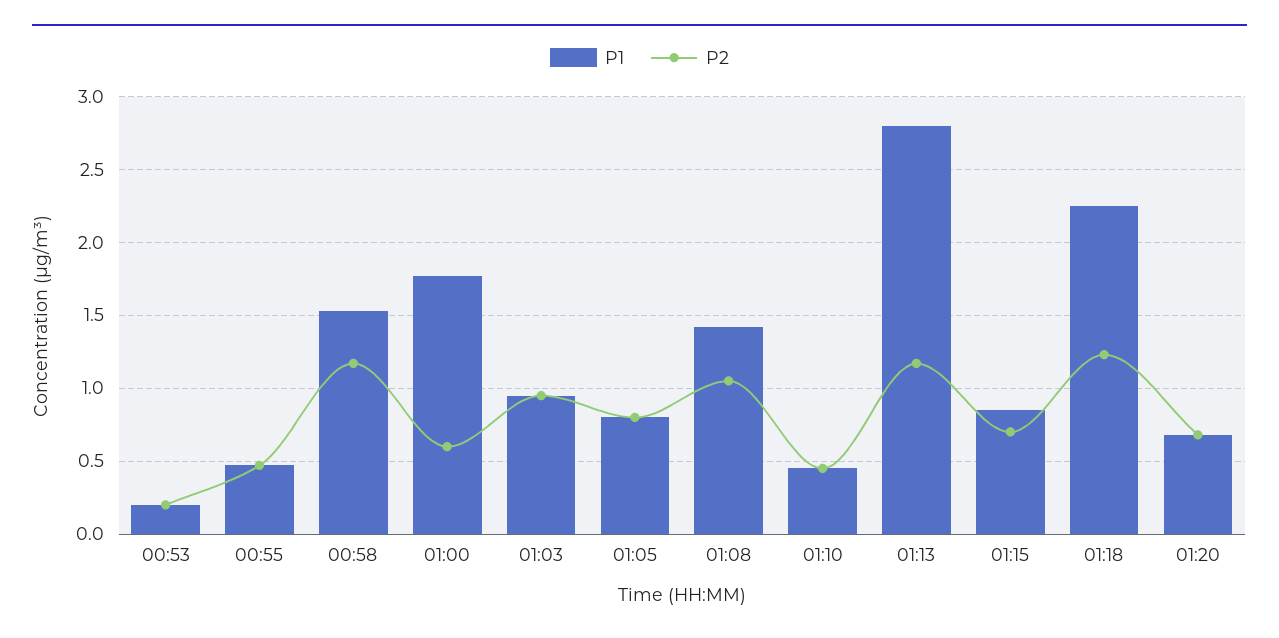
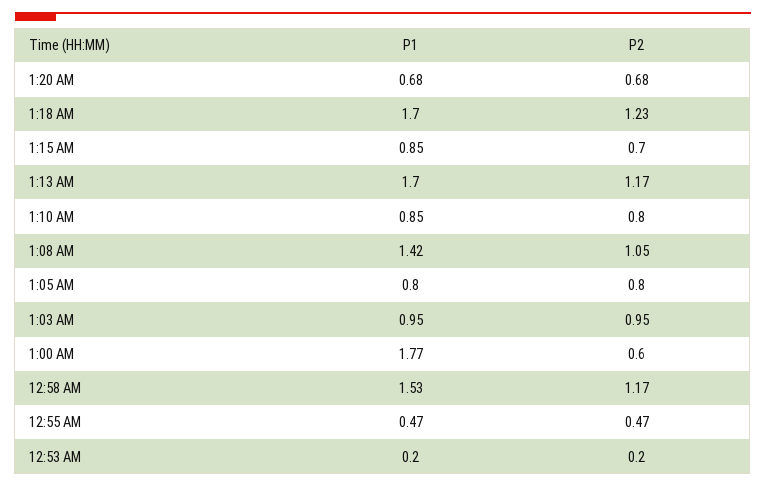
P1, 01:10: 0.45 -> 0.85
P2, 01:10: 0.45 -> 0.8
P1, 01:13: 2.8 -> 1.7
P1, 01:18: 2.25 -> 1.7

